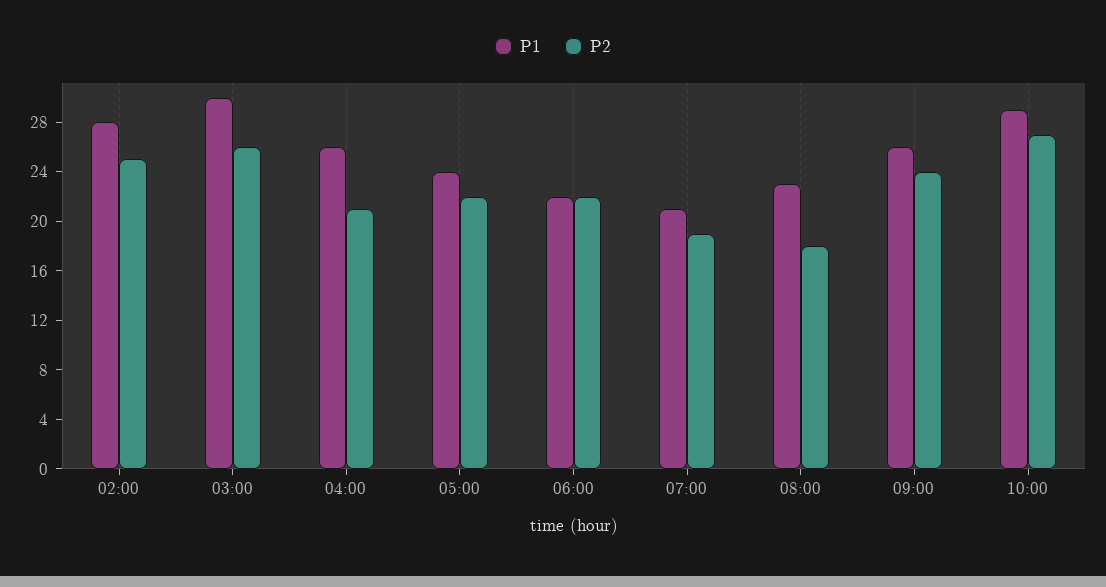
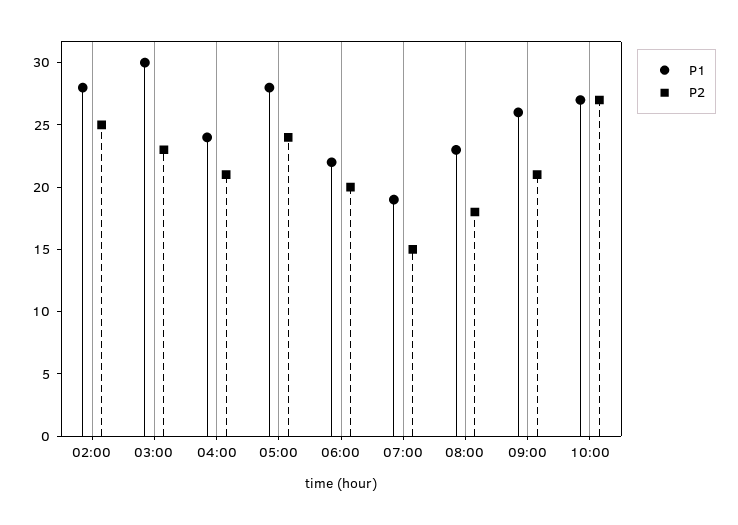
P2, 03:00: 26 -> 23
P1, 04:00: 26 -> 24
P1, 05:00: 24 -> 28
P2, 05:00: 22 -> 24
P2, 06:00: 22 -> 20
P1, 07:00: 21 -> 19
P2, 07:00: 19 -> 15
P2, 09:00: 24 -> 21
P1, 10:00: 29 -> 27

